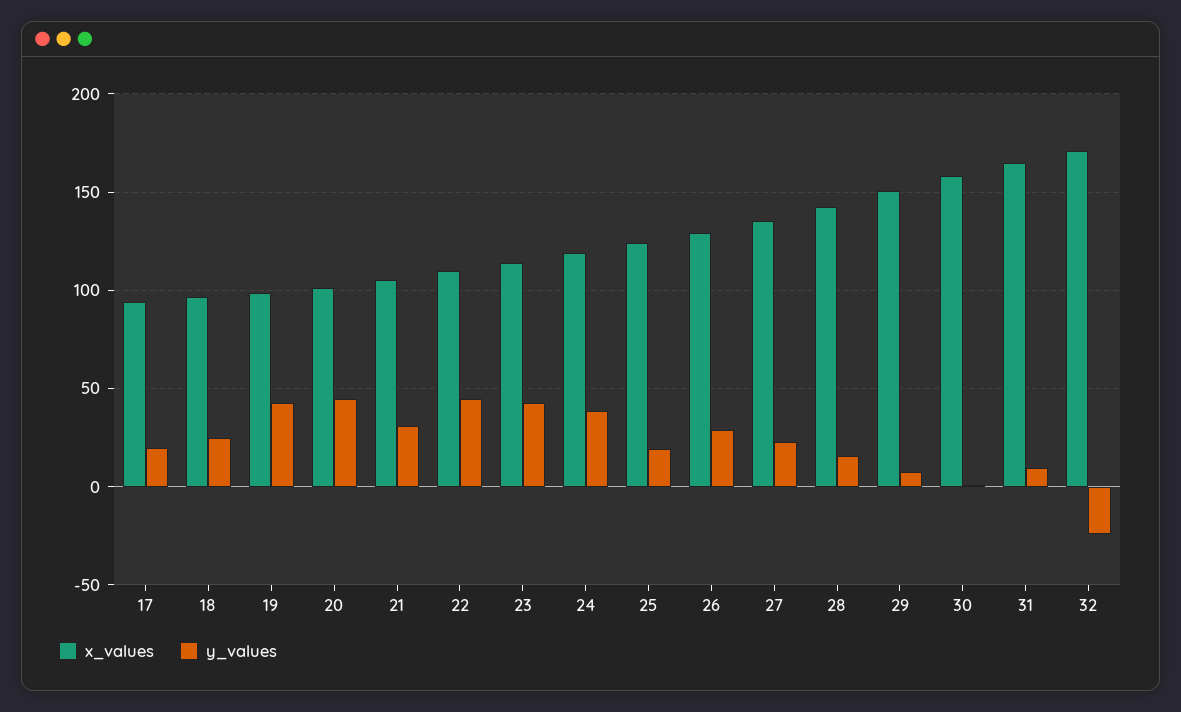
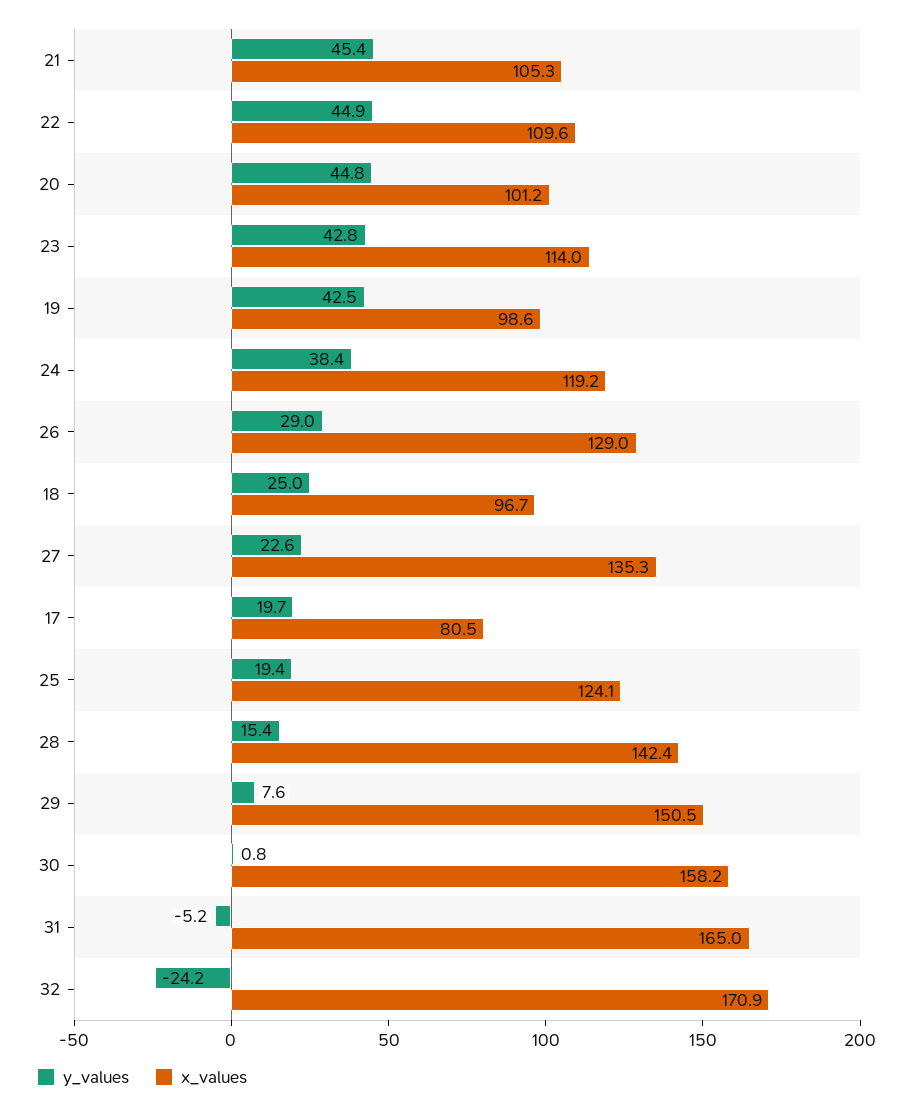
x_values, 17: 95 -> 80.5
y_values, 21: 30 -> 45.4
y_values, 31: 10 -> -5.2

